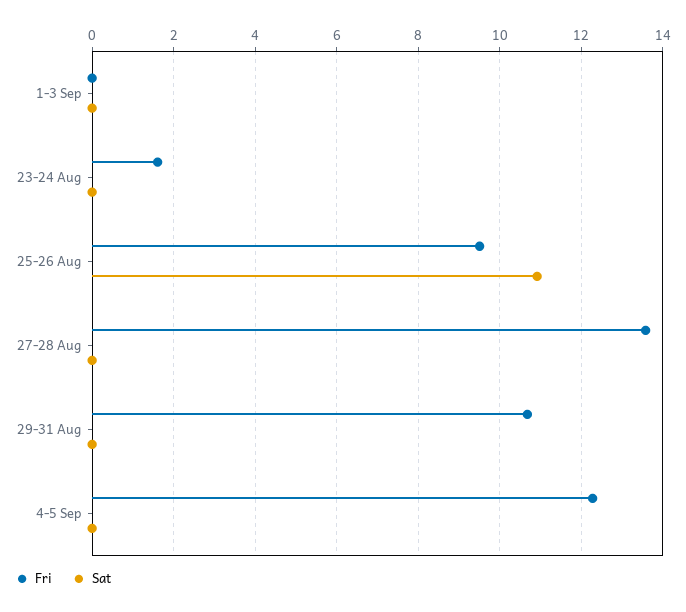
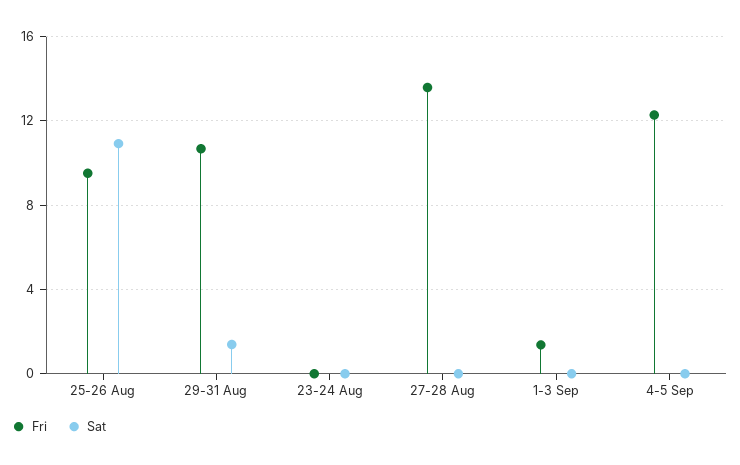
Fri, 1-3 Sep: 0 -> 1.5
Fri, 23-24 Aug: 1.6 -> 0
Sat, 29-31 Aug: 0 -> 1.5

